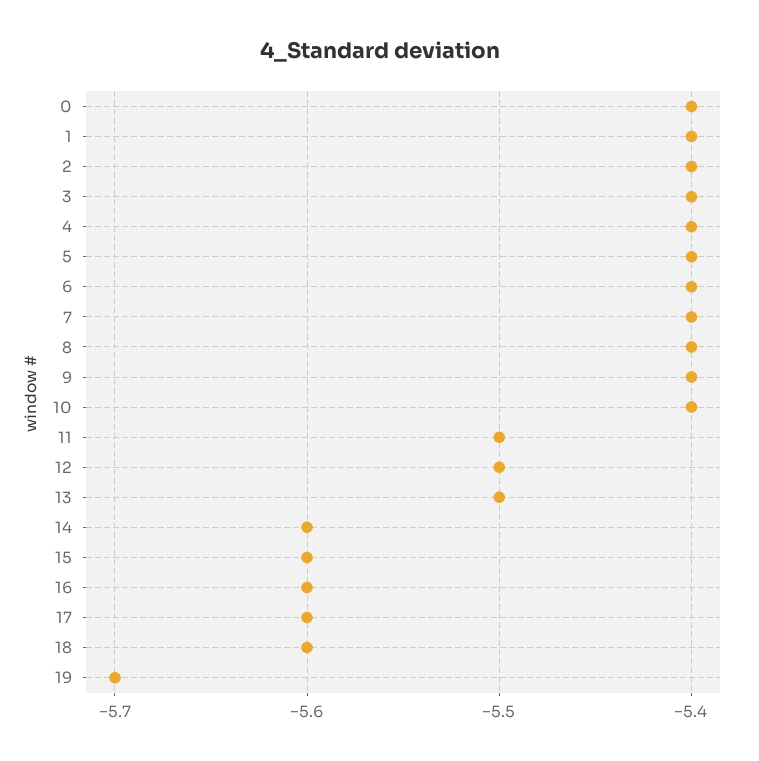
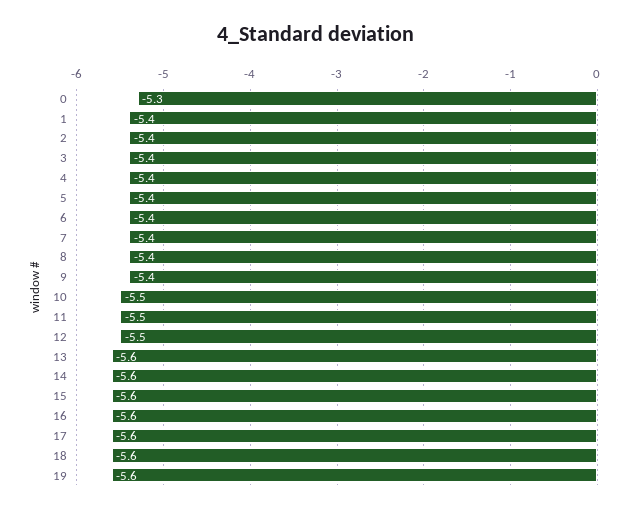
0: -5.4 -> -5.3
10: -5.4 -> -5.5
13: -5.5 -> -5.6
19: -5.7 -> -5.6

